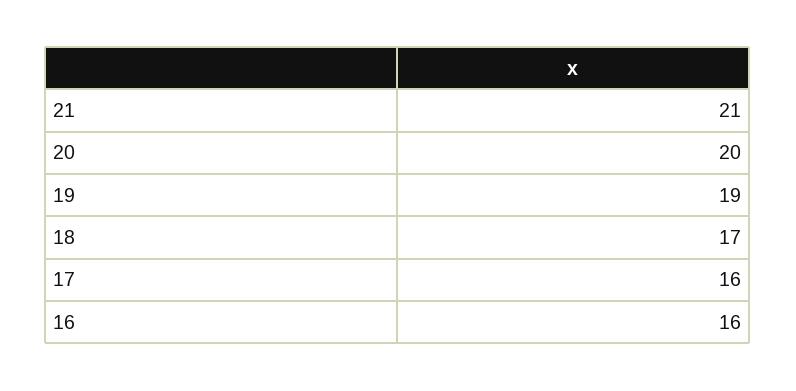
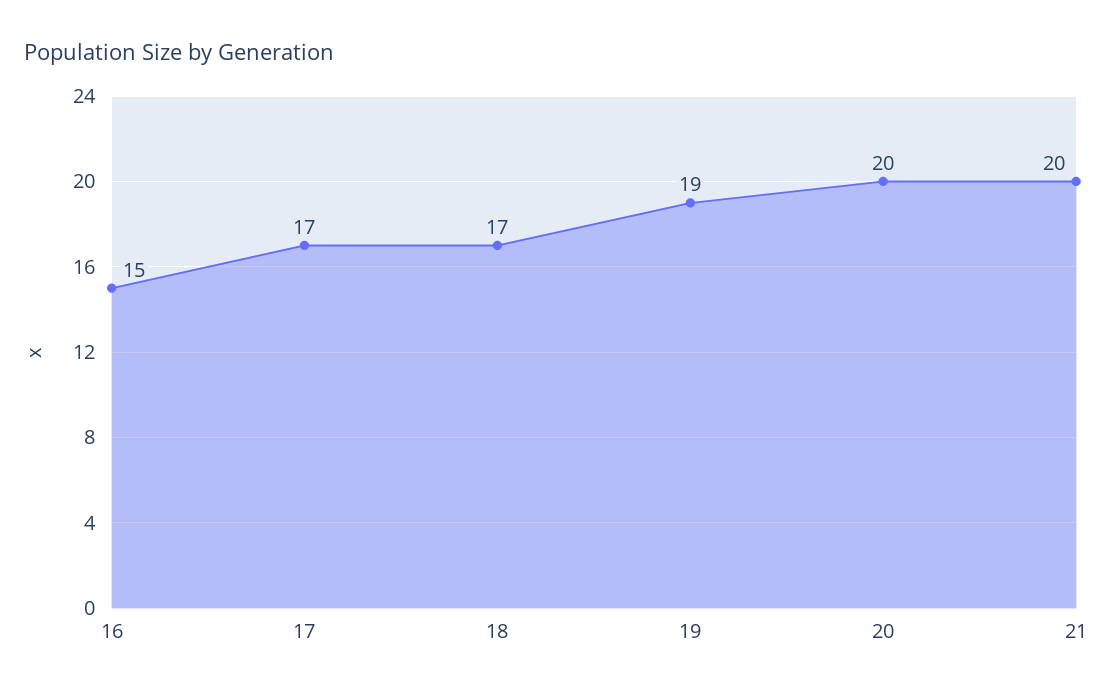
21: 21 -> 20
17: 16 -> 17
16: 16 -> 15

